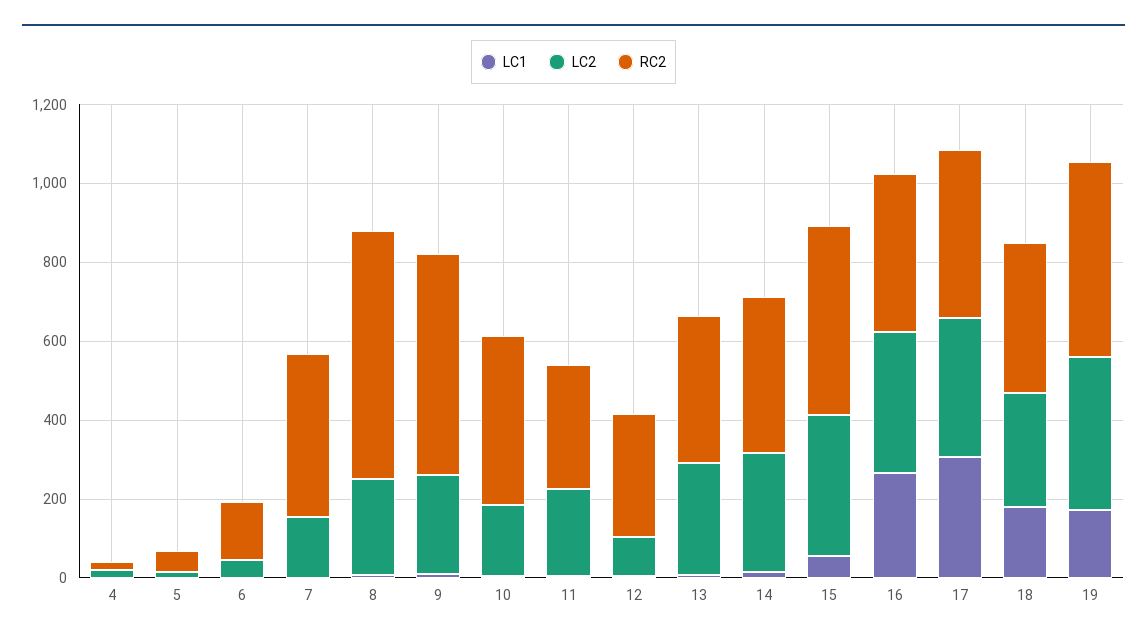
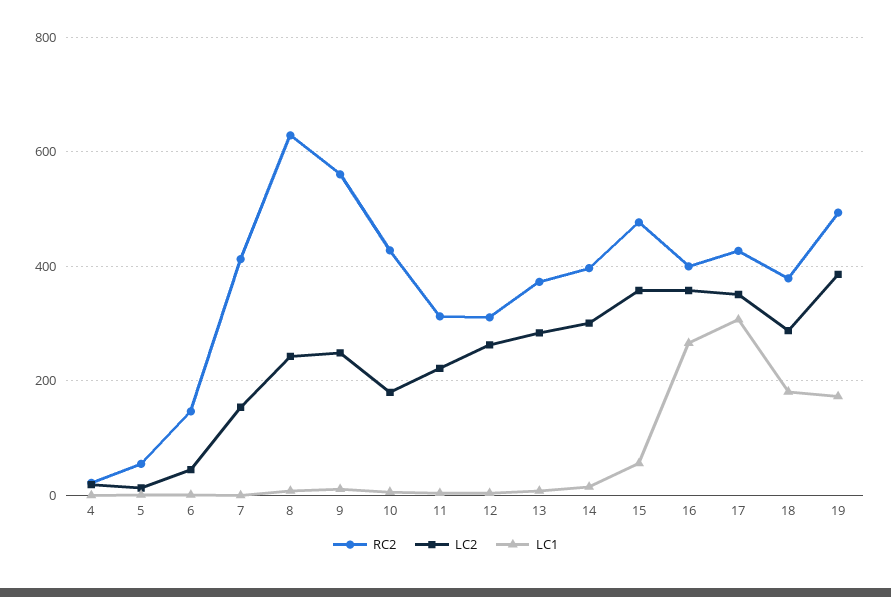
LC2, 12: 100 -> 260

